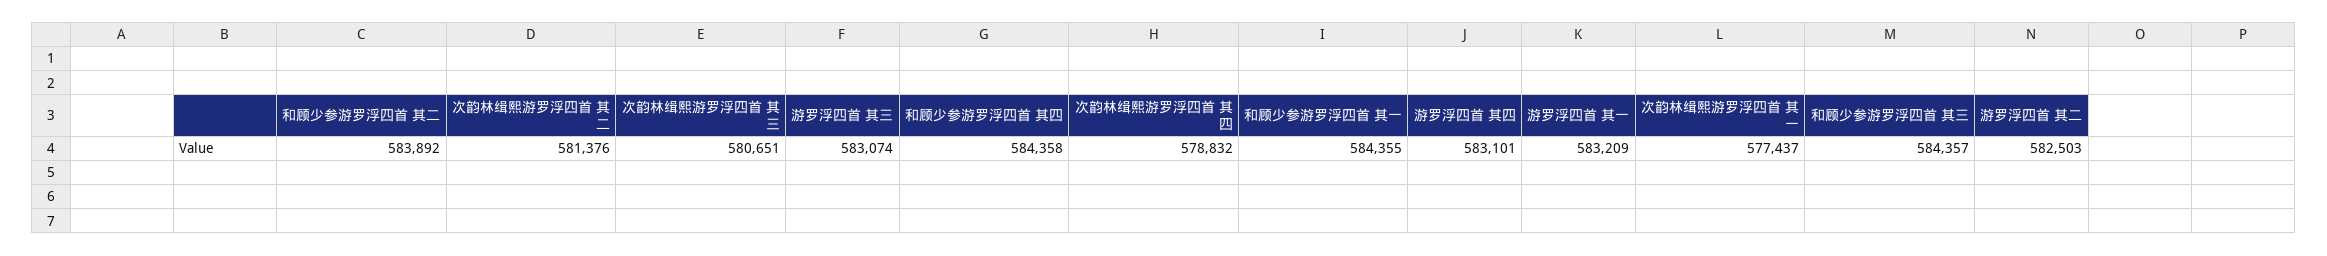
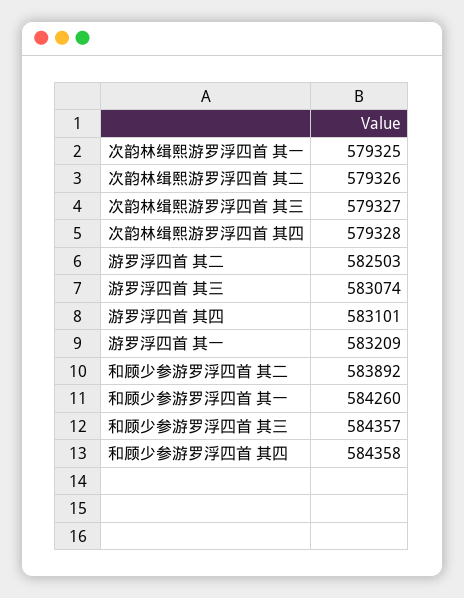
次韵林缉熙游罗浮四首 其二: 581376 -> 579326
次韵林缉熙游罗浮四首 其三: 580651 -> 579327
次韵林缉熙游罗浮四首 其四: 578832 -> 579328
和顾少参游罗浮四首 其一: 584355 -> 584260
次韵林缉熙游罗浮四首 其一: 577437 -> 579325

